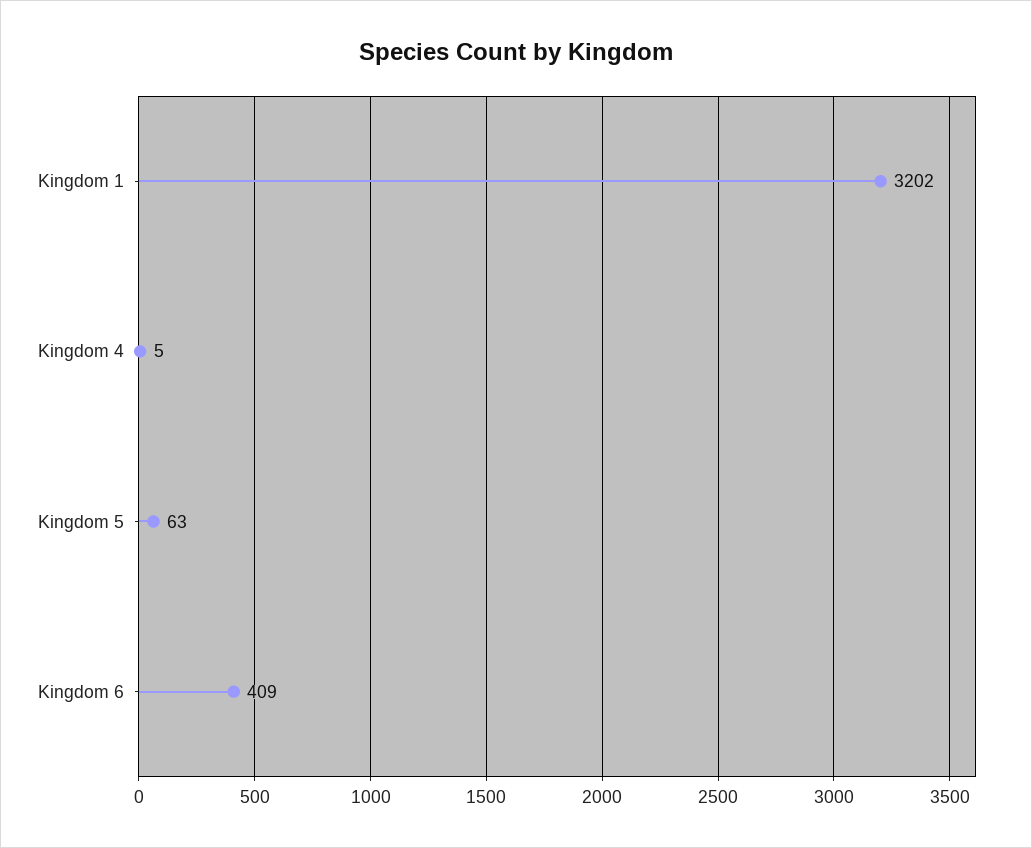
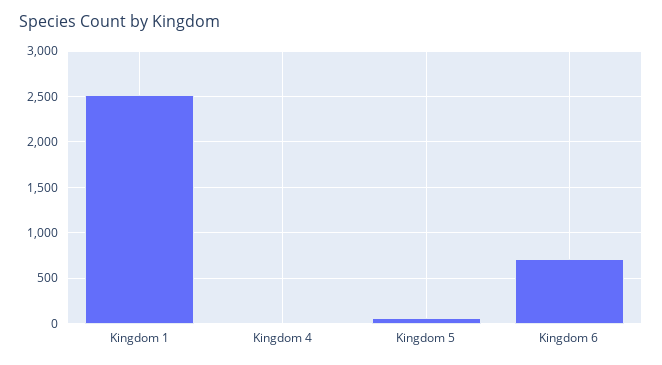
Kingdom 1: 3202 -> 2500
Kingdom 6: 409 -> 700

